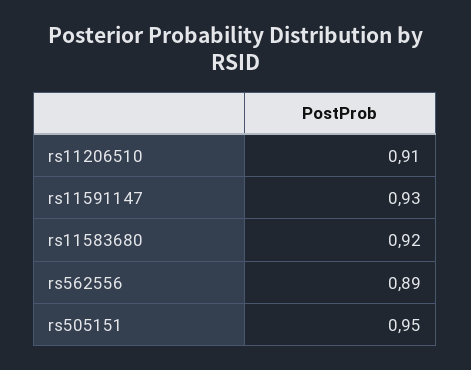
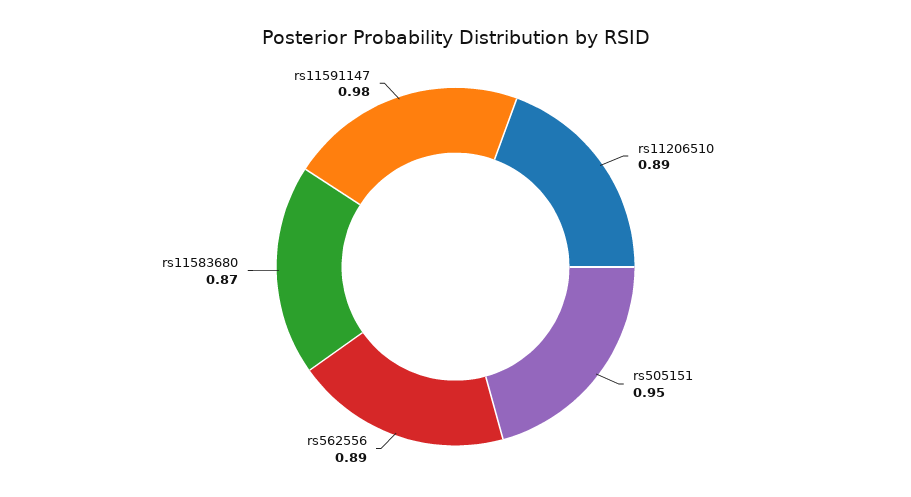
rs11206510: 0.91 -> 0.89
rs11591147: 0.93 -> 0.98
rs11583680: 0.92 -> 0.87

